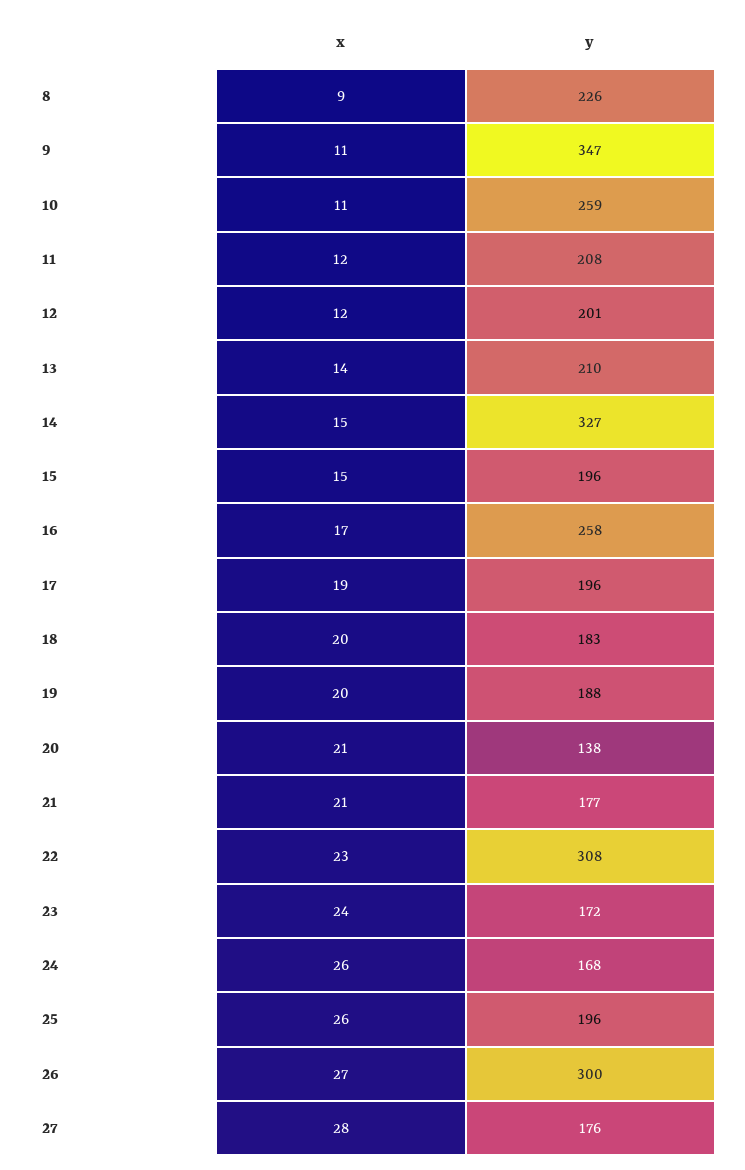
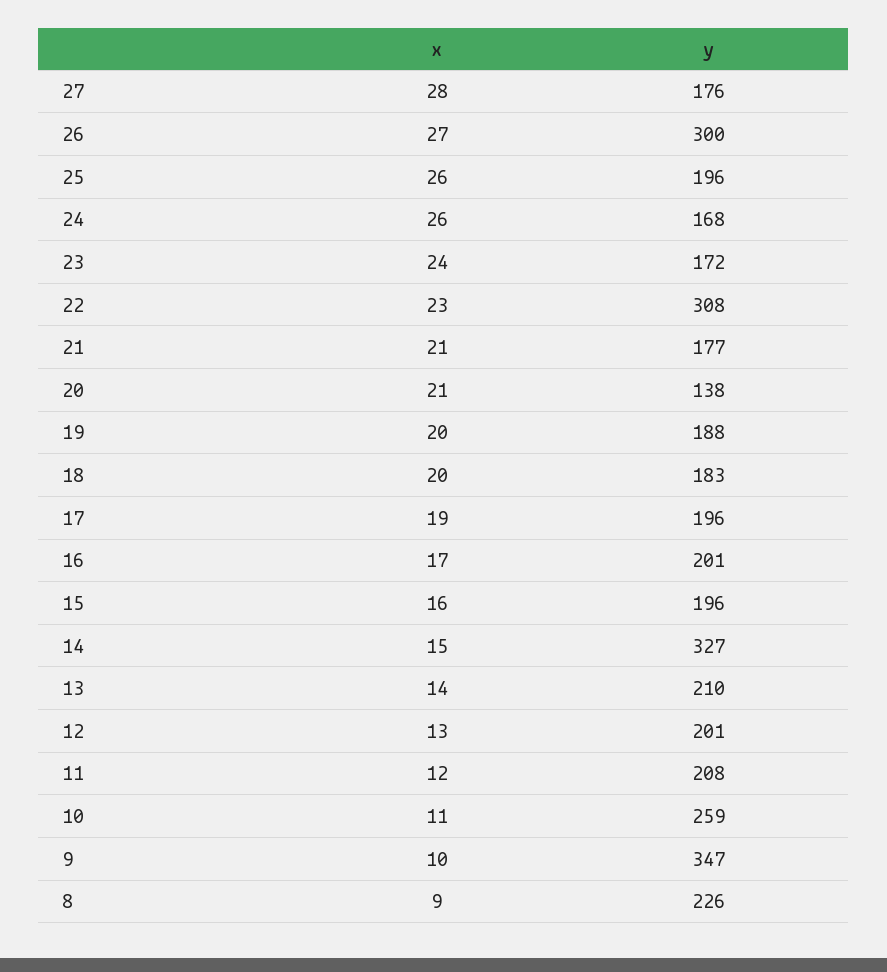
x, 9: 11 -> 10
x, 12: 12 -> 13
x, 15: 15 -> 16
y, 16: 258 -> 201

